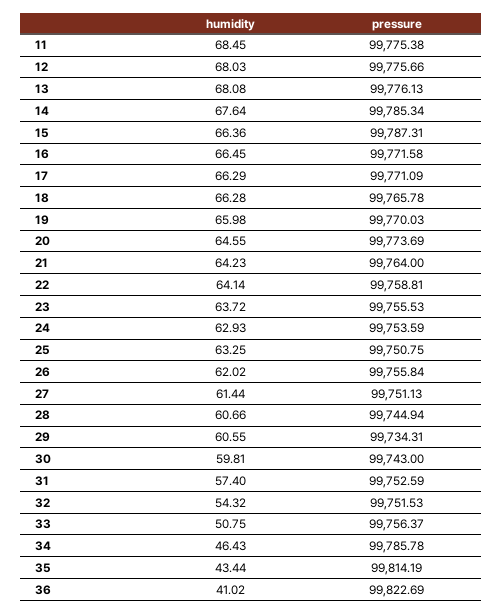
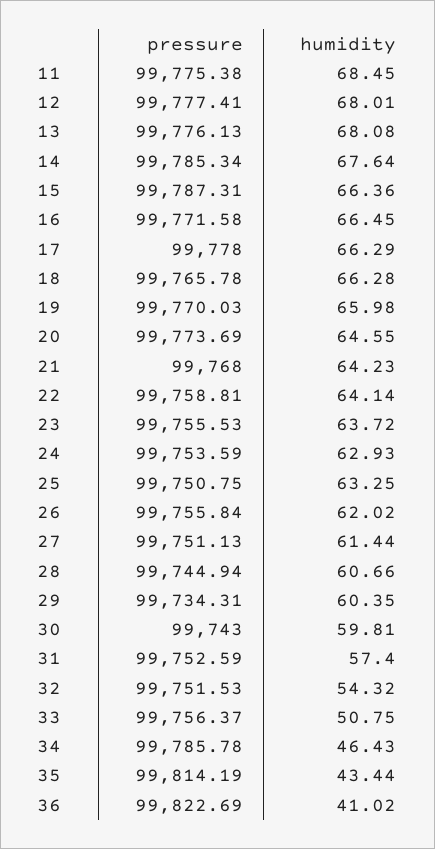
humidity, 12: 68.03 -> 68.01
pressure, 12: 99775.66 -> 99777.41
pressure, 17: 99771.09 -> 99778
pressure, 21: 99764 -> 99768
humidity, 29: 60.55 -> 60.35

